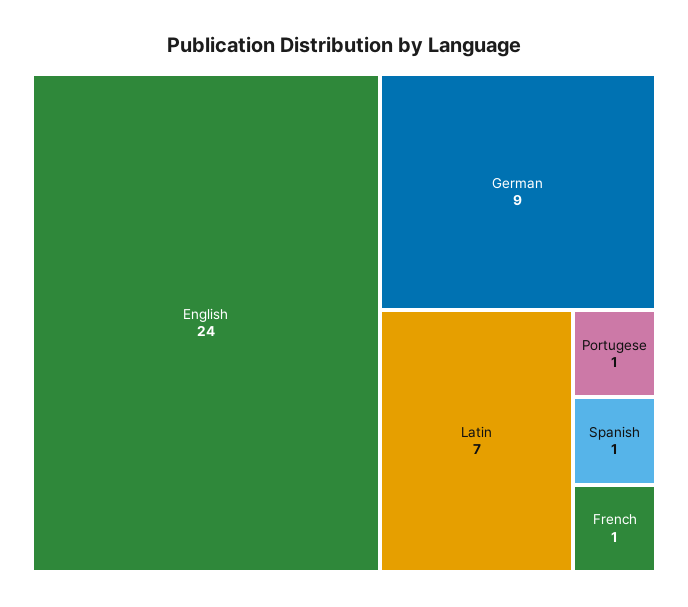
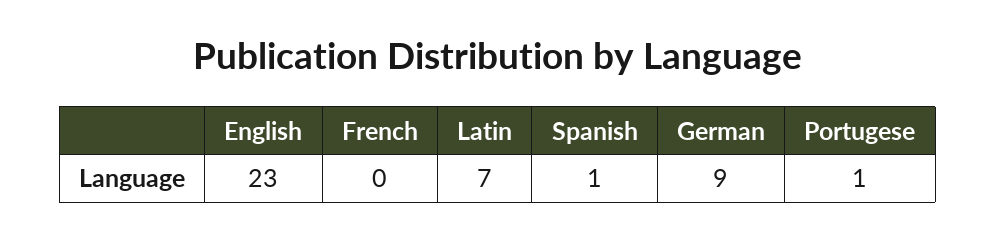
English: 24 -> 23
French: 1 -> 0

